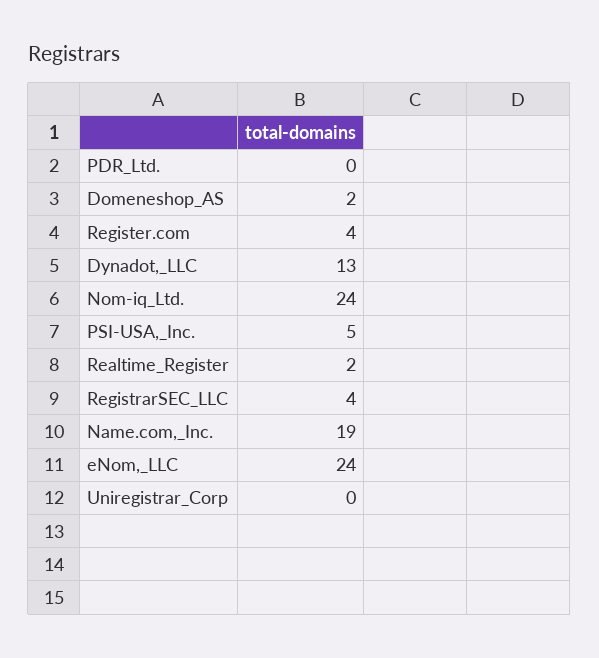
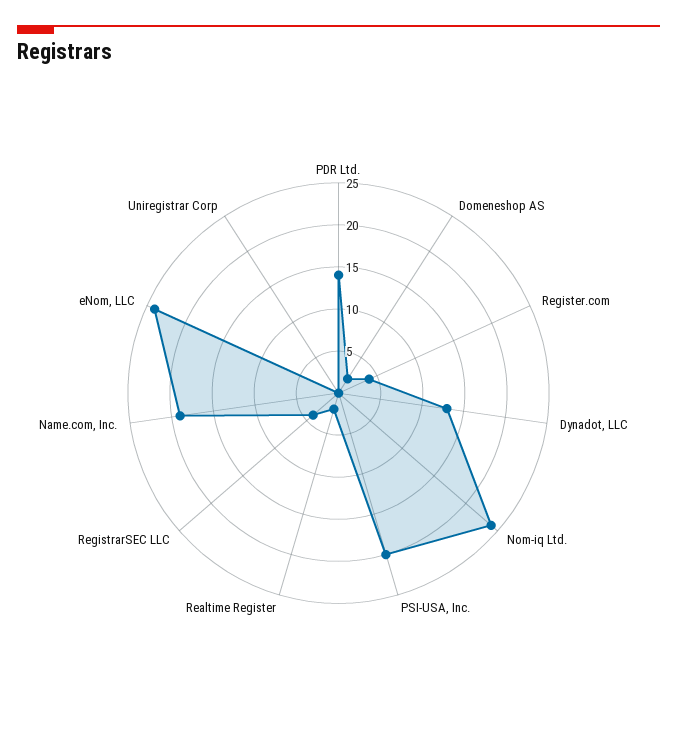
PDR_Ltd.: 0 -> 14
PSI-USA,_Inc.: 5 -> 20

